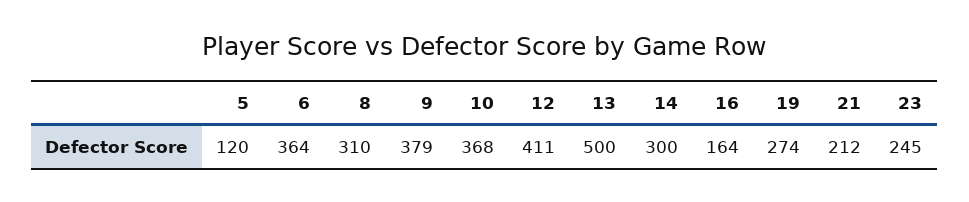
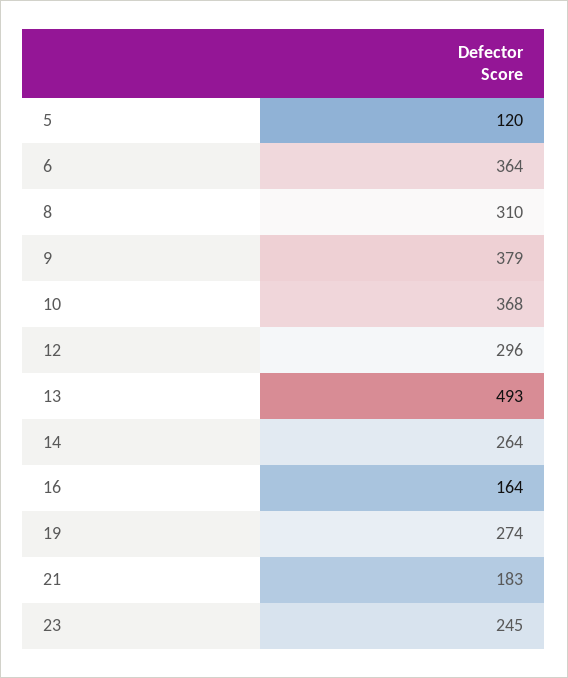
12: 411 -> 296
13: 500 -> 493
14: 300 -> 264
21: 212 -> 183

